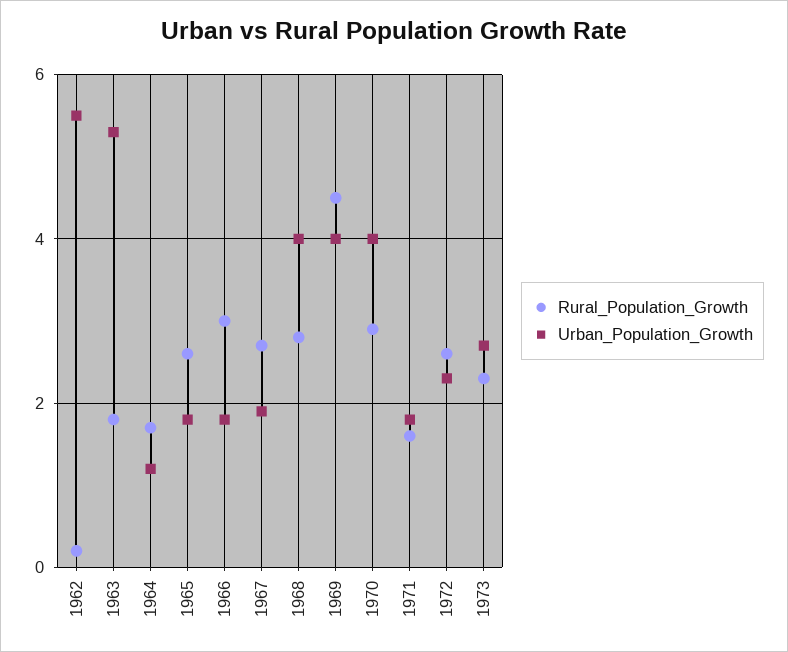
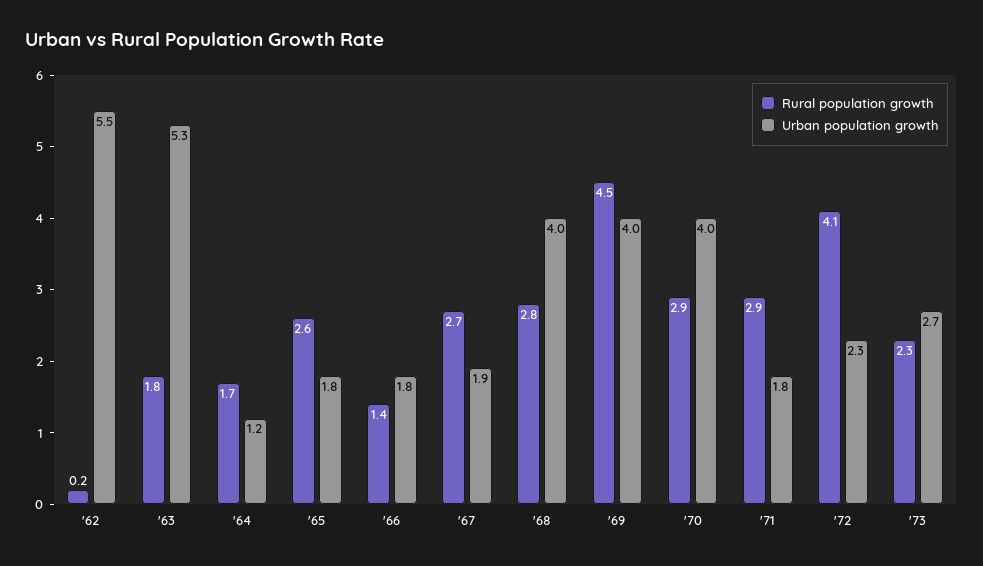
Rural_Population_Growth, 1966: 3 -> 1.4
Rural_Population_Growth, 1971: 1.5 -> 2.9
Rural_Population_Growth, 1972: 2.5 -> 4.1

